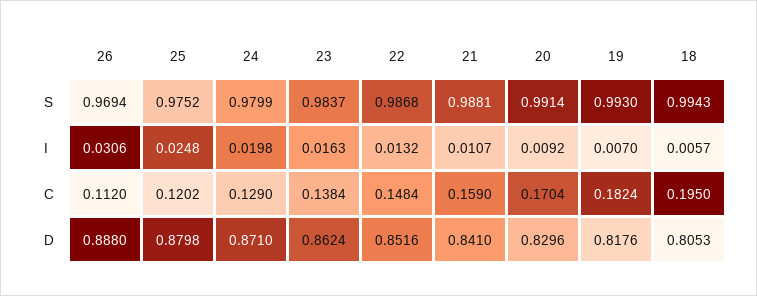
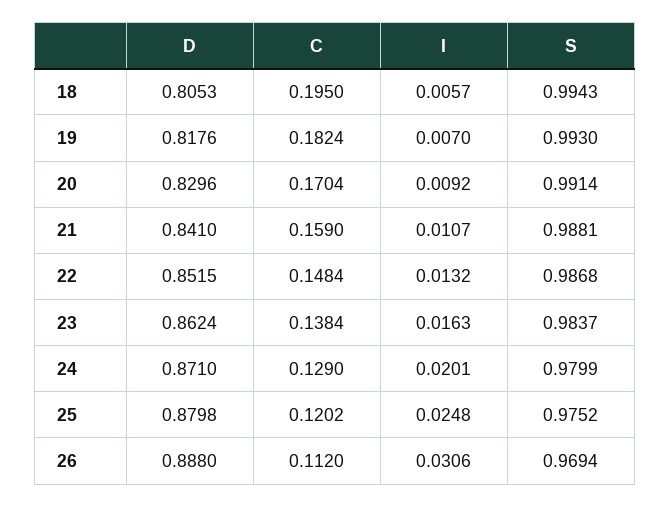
24, I: 0.0198 -> 0.0201
22, D: 0.8516 -> 0.8515

